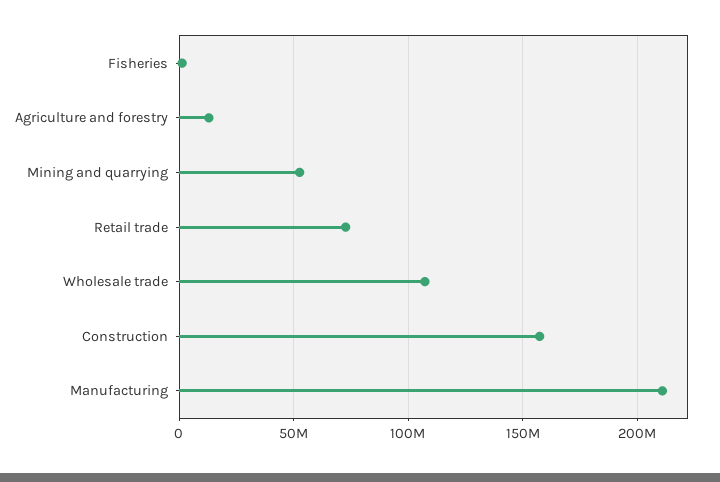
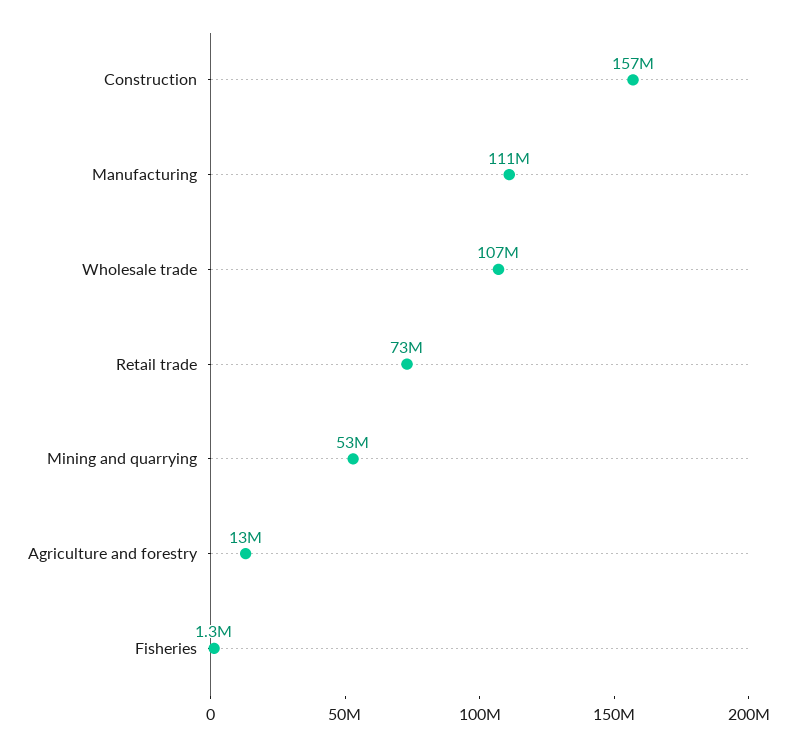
Manufacturing: 210000000 -> 111000000

